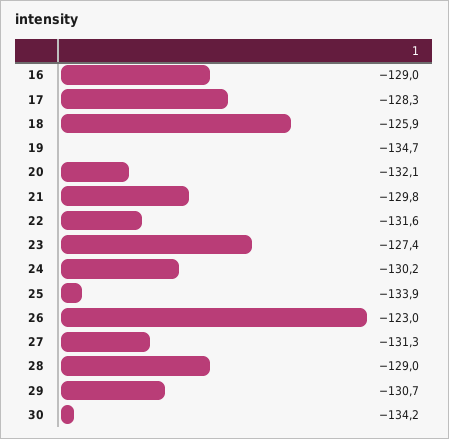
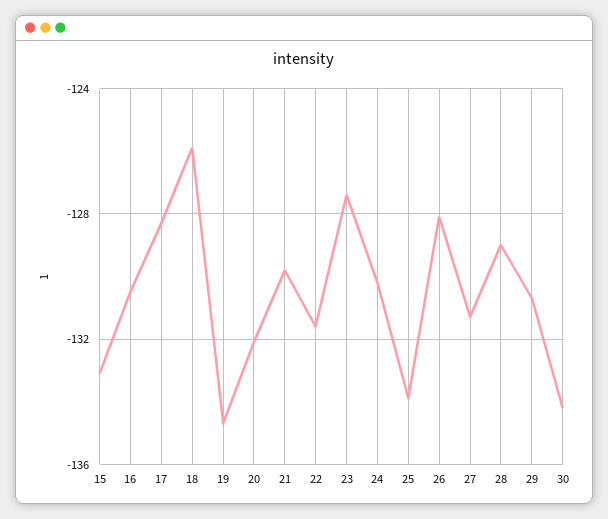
16: -129 -> -130.5
26: -123 -> -128
15: none -> -133

